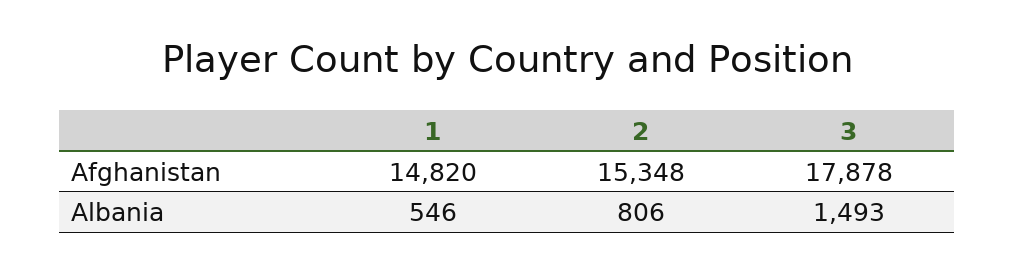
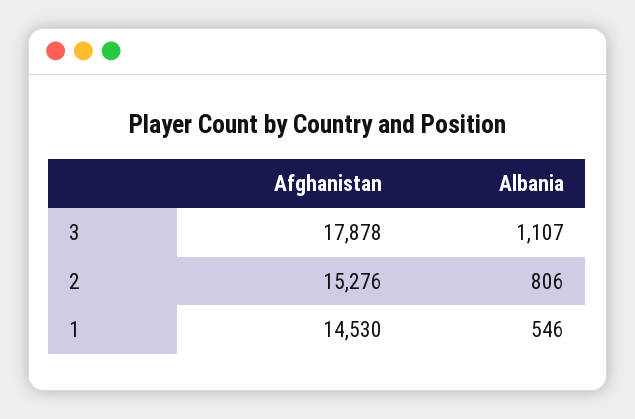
1, Afghanistan: 14820 -> 14530
2, Afghanistan: 15348 -> 15276
3, Albania: 1493 -> 1107

